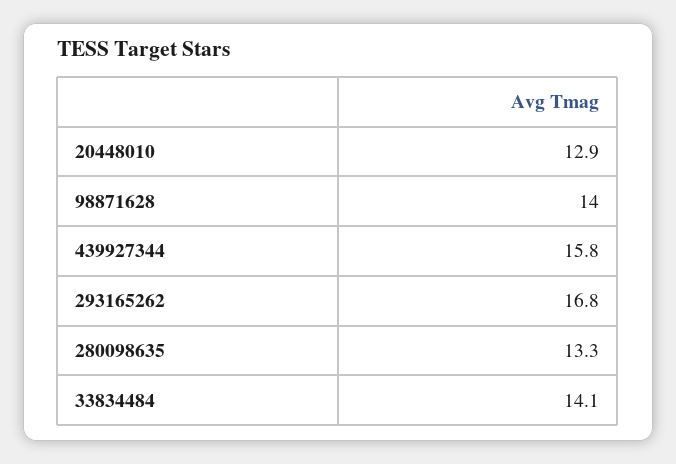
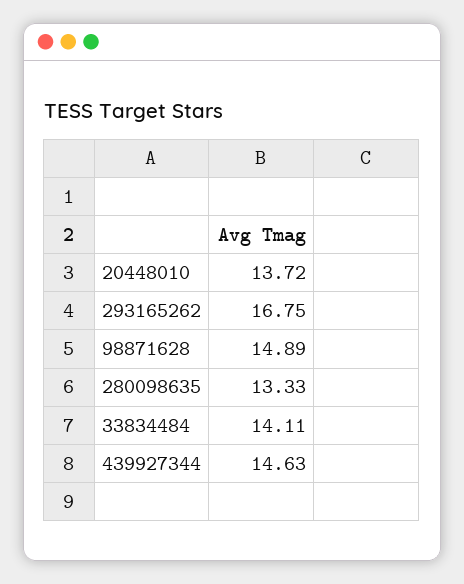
20448010: 12.9 -> 13.72
98871628: 14 -> 14.89
439927344: 15.8 -> 14.63

